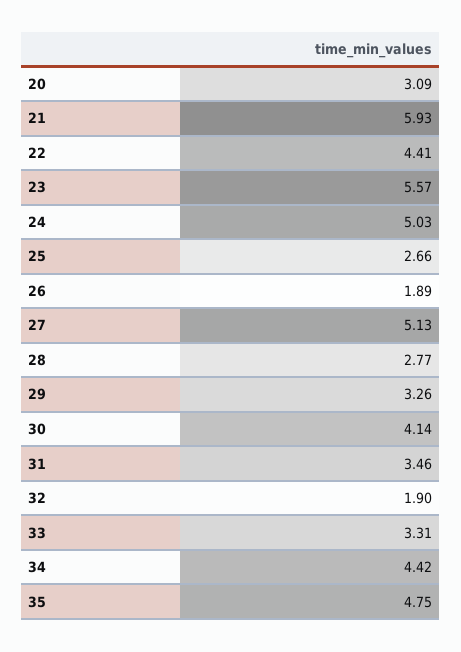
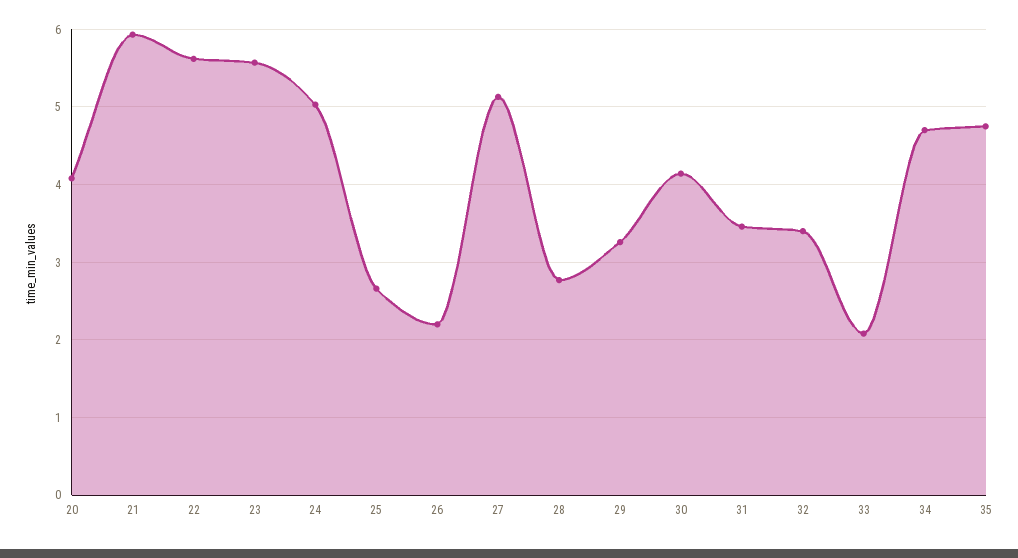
20: 3.09 -> 4.1
22: 4.41 -> 5.6
26: 1.89 -> 2.2
32: 1.9 -> 3.4
33: 3.31 -> 2.1
34: 4.42 -> 4.7

